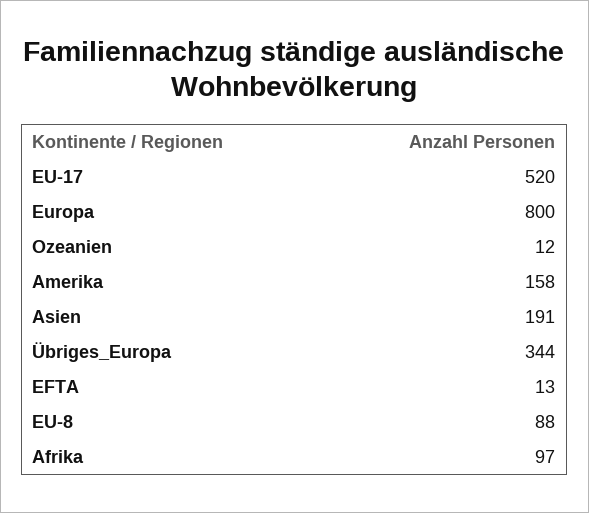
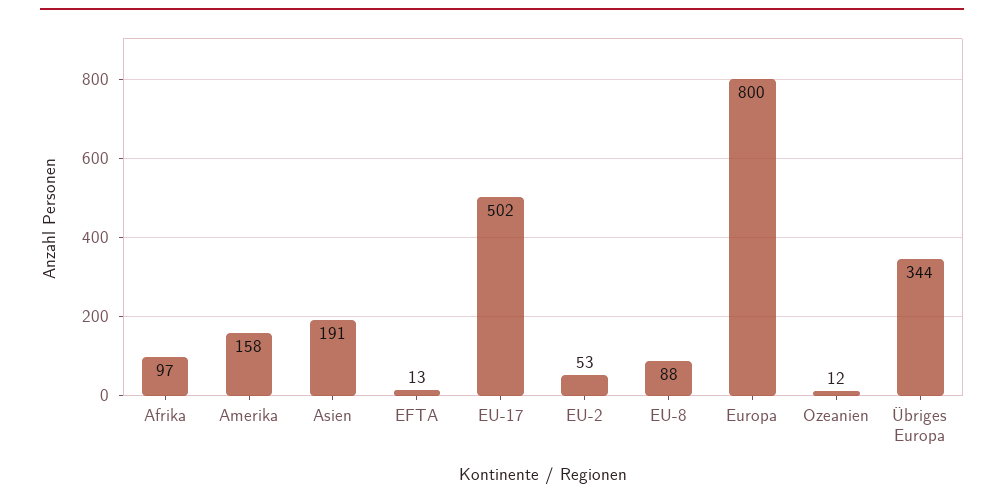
EU-17: 520 -> 502
EU-2: none -> 53

